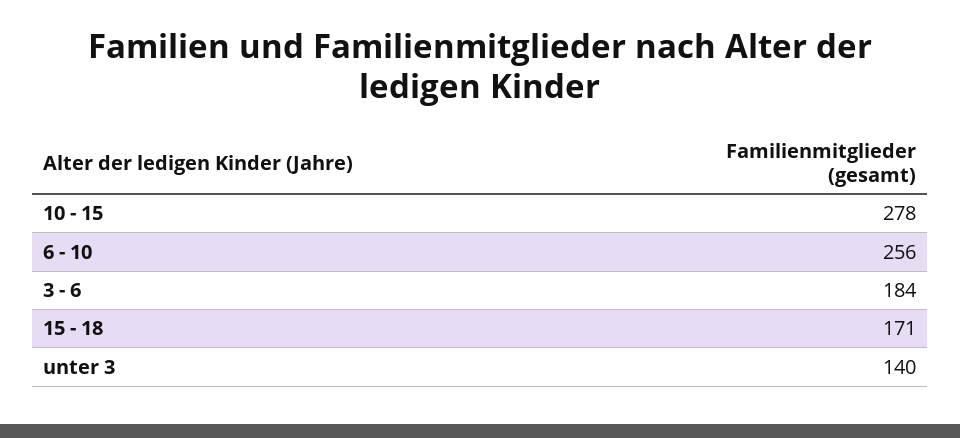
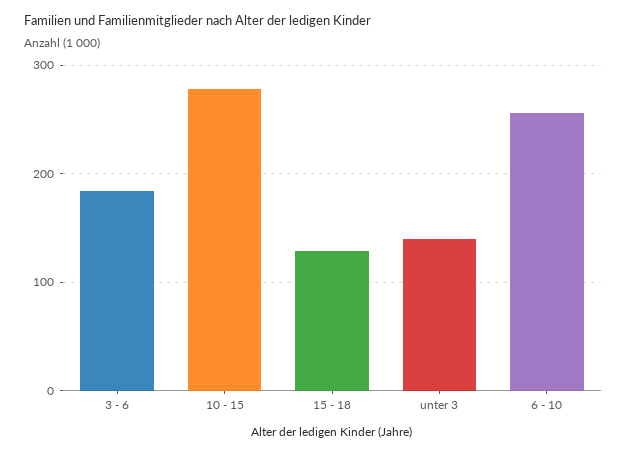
15 - 18: 171 -> 130

